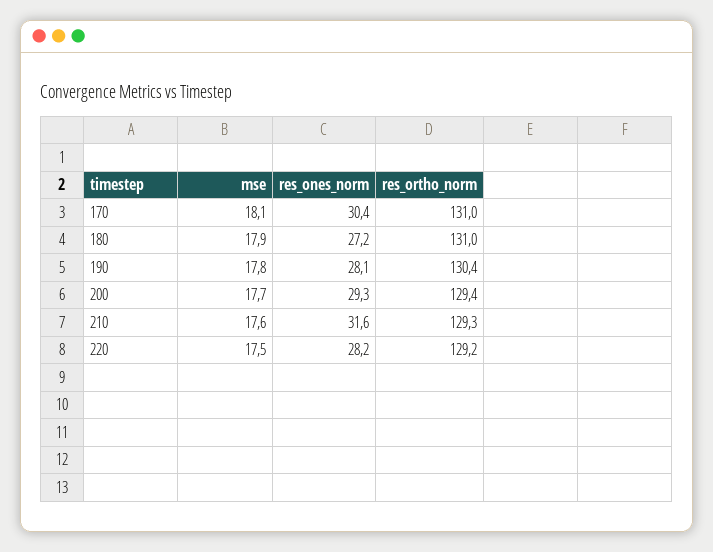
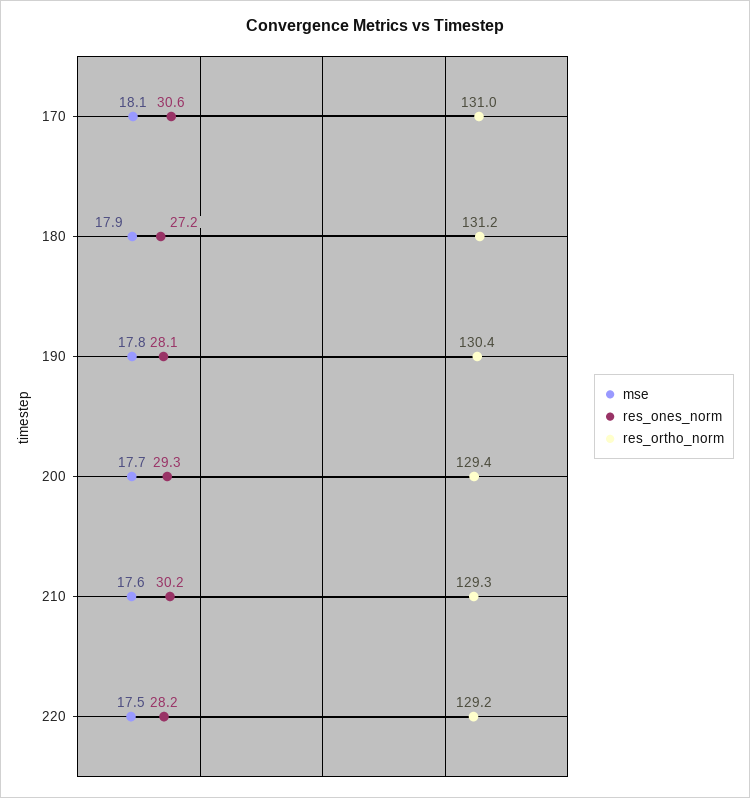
res_ones_norm, 170: 30.4 -> 30.6
res_ortho_norm, 180: 131 -> 131.2
res_ones_norm, 210: 31.6 -> 30.2

